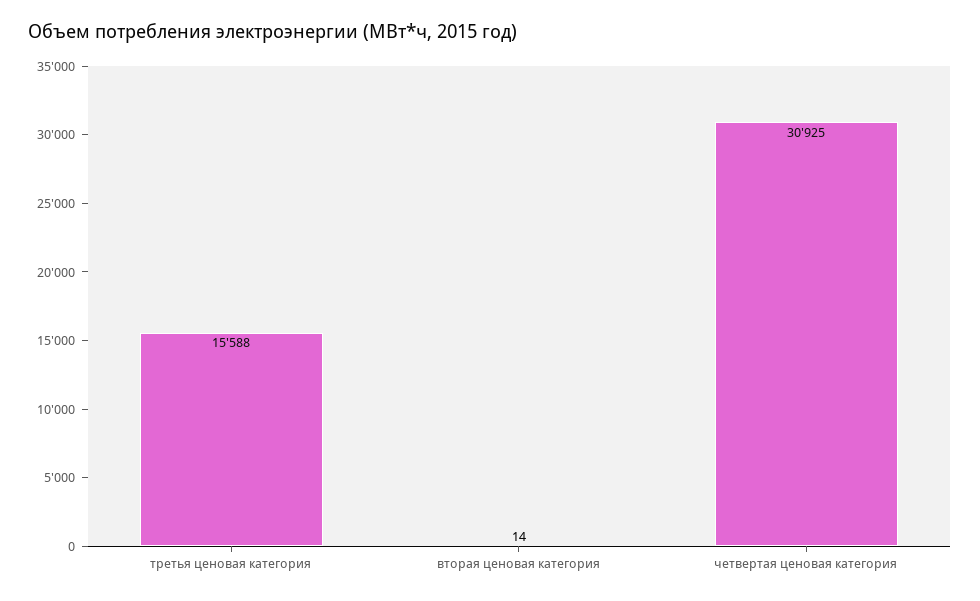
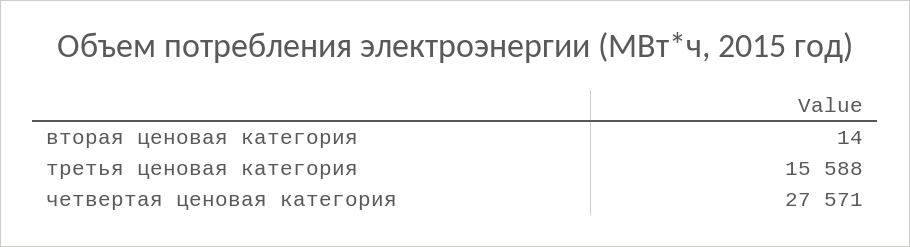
четвертая ценовая категория: 30925 -> 27571

